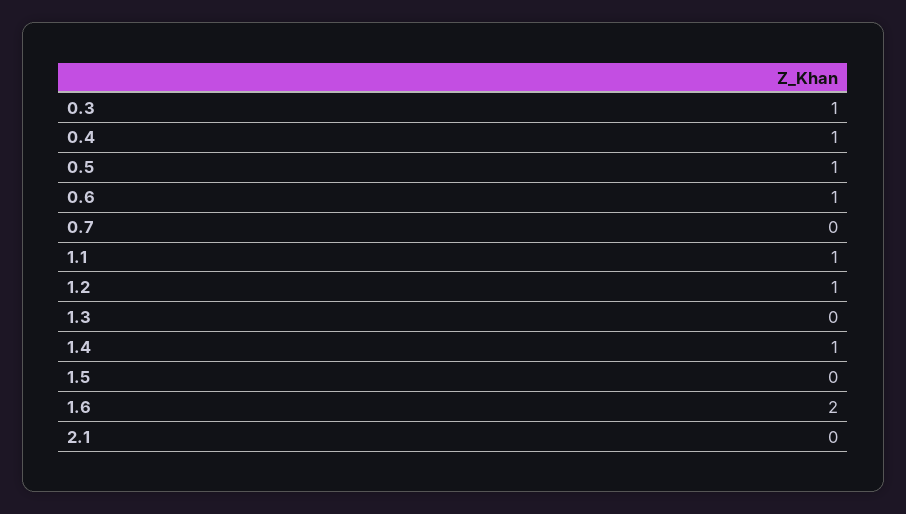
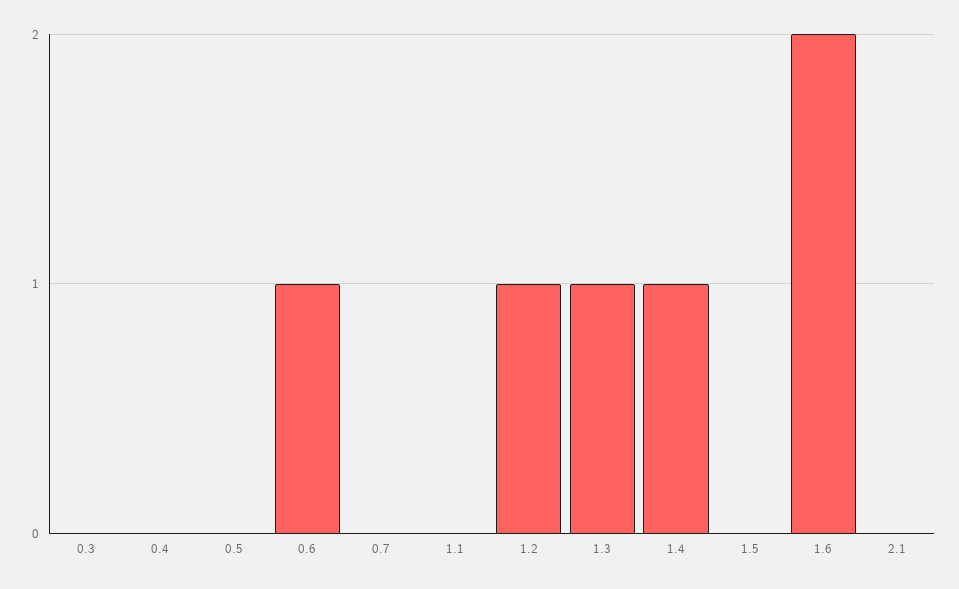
0.3: 1 -> 0
0.4: 1 -> 0
0.5: 1 -> 0
1.1: 1 -> 0
1.3: 0 -> 1

